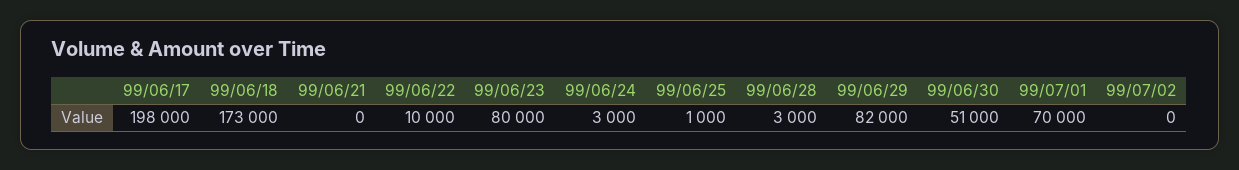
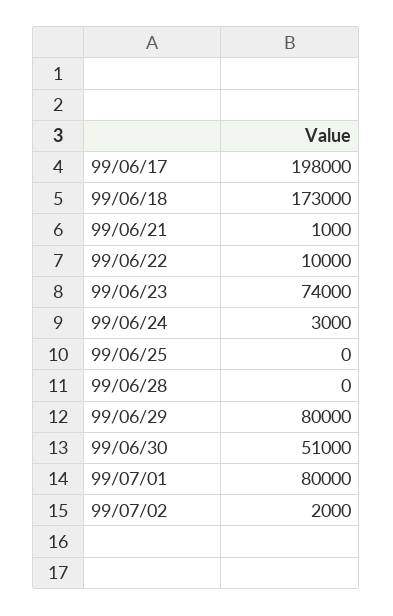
99/06/21: 0 -> 1000
99/06/23: 80000 -> 74000
99/06/25: 1000 -> 0
99/06/28: 3000 -> 0
99/06/29: 82000 -> 80000
99/07/01: 70000 -> 80000
99/07/02: 0 -> 2000

